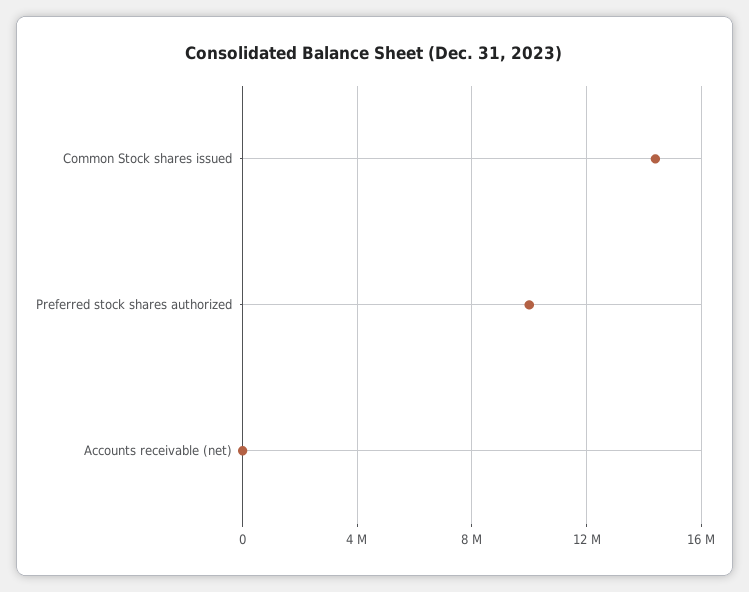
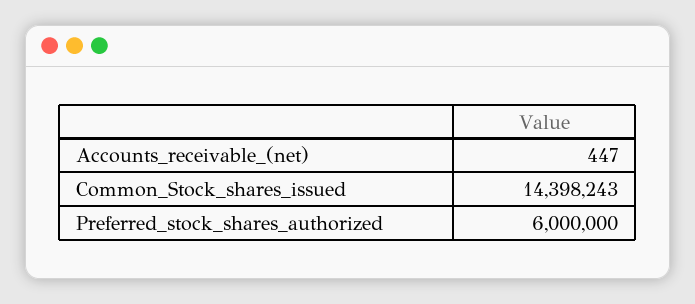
Preferred stock shares authorized: 10000000 -> 6000000

